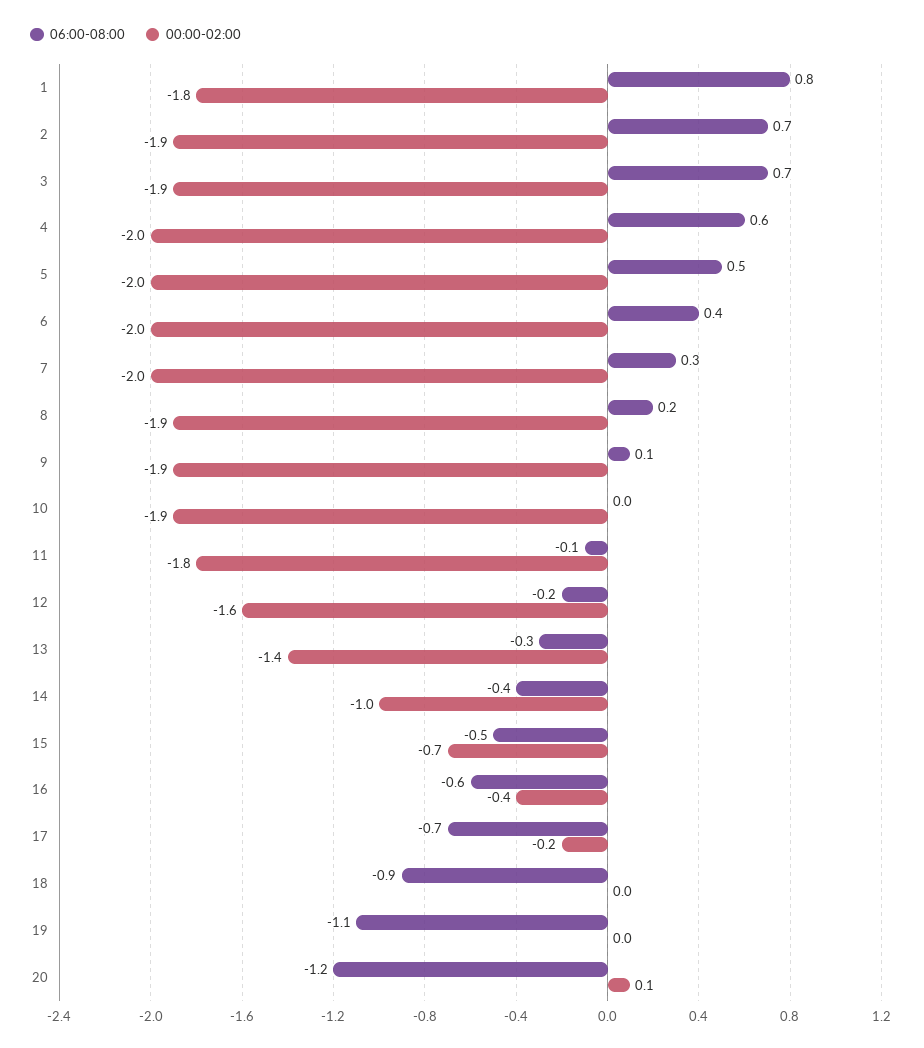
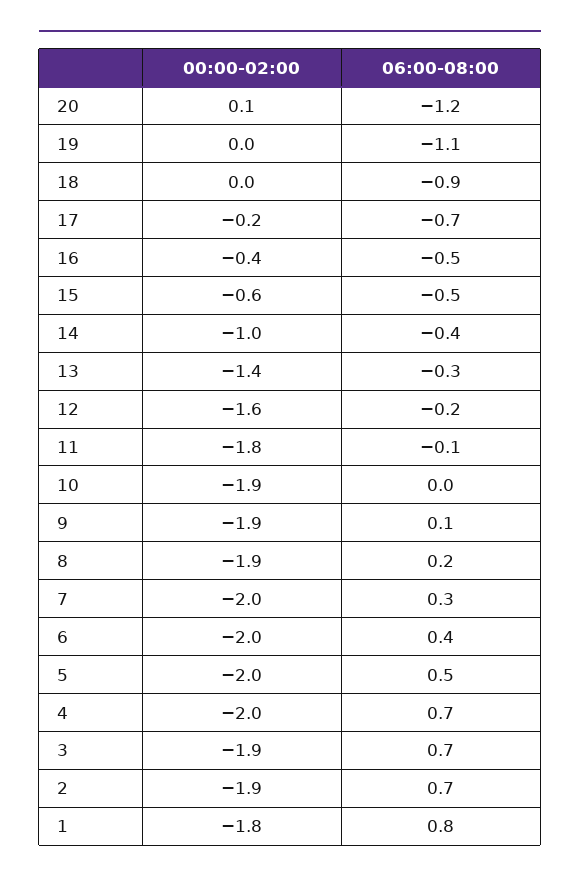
06:00-08:00, 4: 0.6 -> 0.7
00:00-02:00, 15: -0.7 -> -0.6
06:00-08:00, 16: -0.6 -> -0.5

